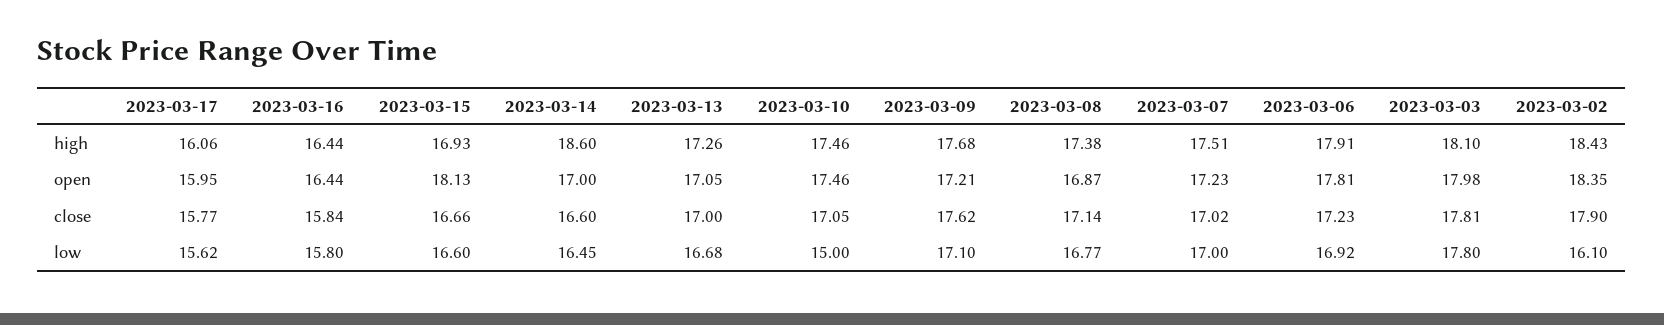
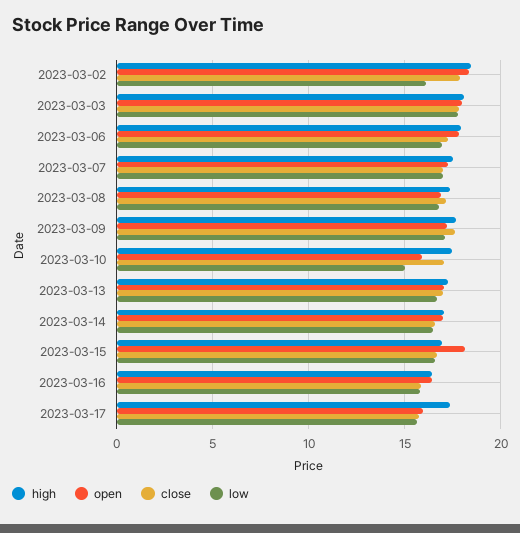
high, 2023-03-17: 16.06 -> 17.5
high, 2023-03-14: 18.6 -> 17
open, 2023-03-10: 17.46 -> 16

